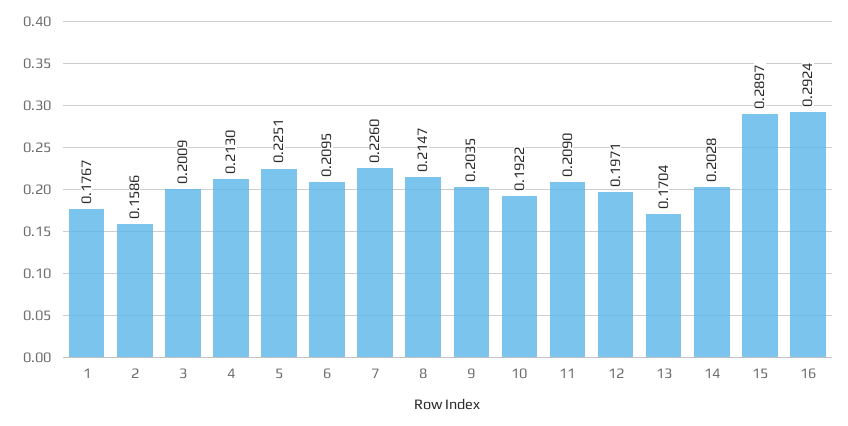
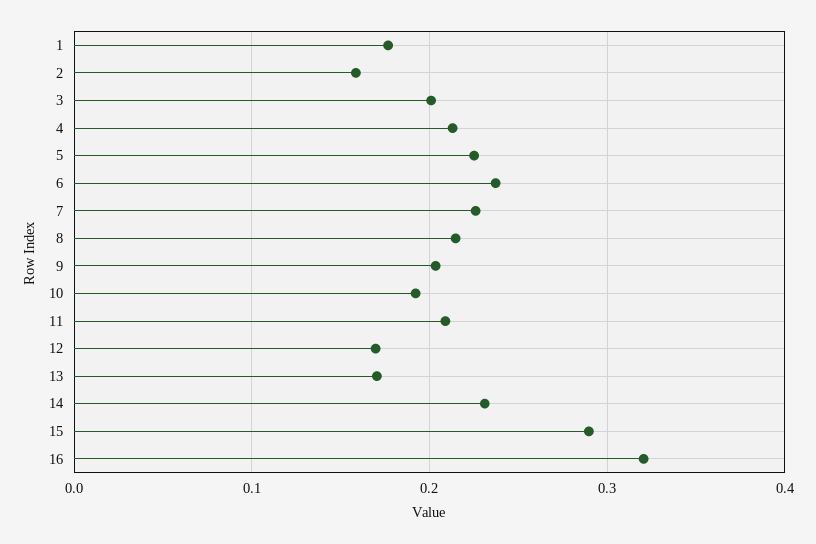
6: 0.2095 -> 0.24
12: 0.1971 -> 0.17
14: 0.2028 -> 0.23
16: 0.2924 -> 0.32

